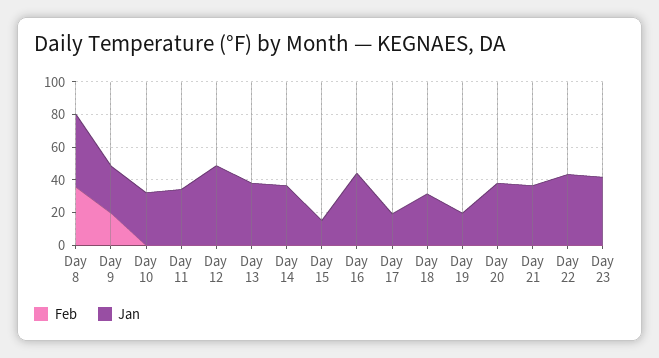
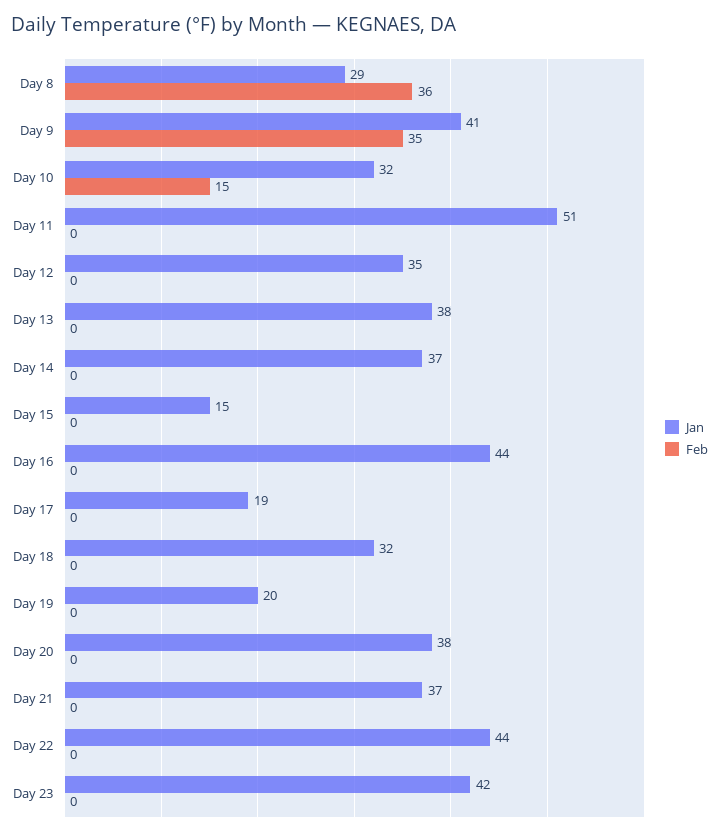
Jan, Day 8: 45 -> 29
Feb, Day 9: 20 -> 35
Jan, Day 9: 30 -> 41
Feb, Day 10: 0 -> 15
Jan, Day 11: 35 -> 51
Jan, Day 12: 50 -> 35

